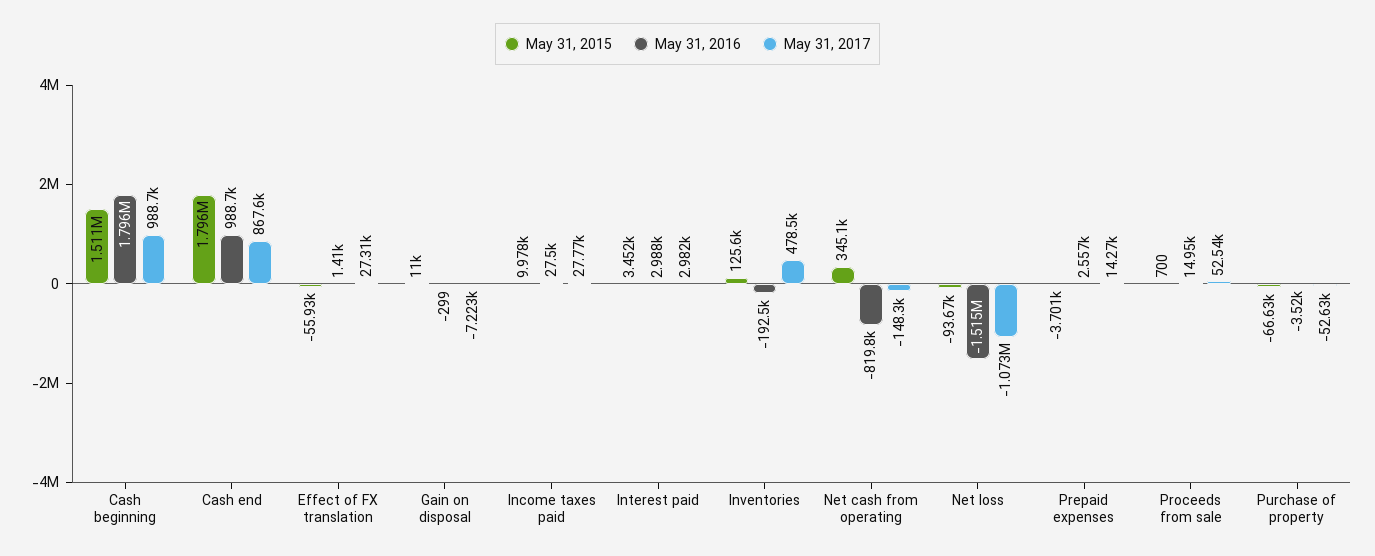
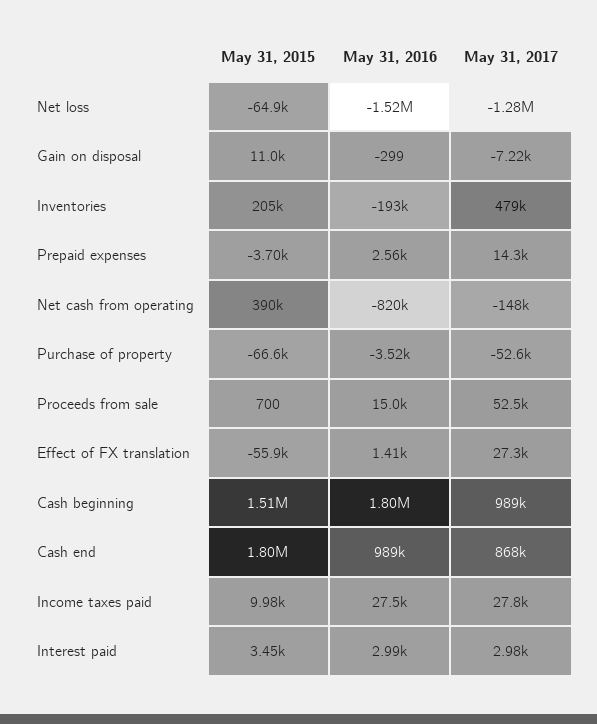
May 31, 2015, Inventories: 125600 -> 205000
May 31, 2015, Net cash from operating: 345100 -> 390000
May 31, 2015, Net loss: -93670 -> -64900
May 31, 2017, Net loss: -1073000 -> -1280000

